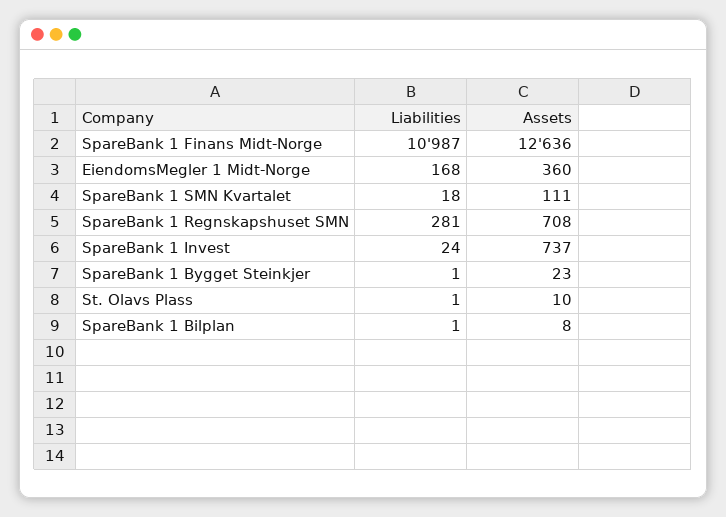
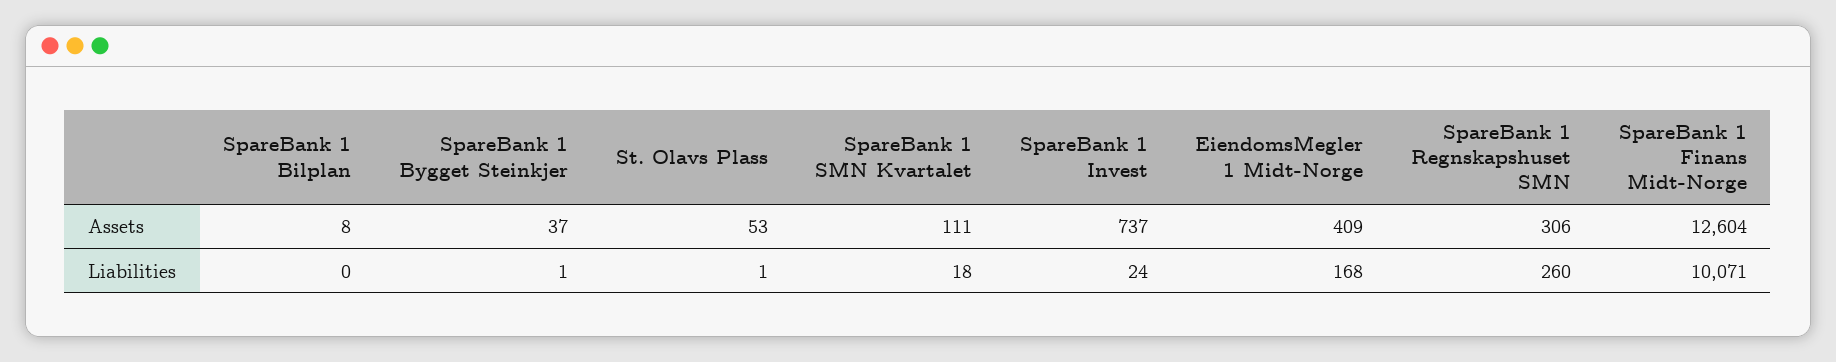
Liabilities, SpareBank 1 Finans Midt-Norge: 10987 -> 10071
Assets, SpareBank 1 Finans Midt-Norge: 12636 -> 12604
Assets, EiendomsMegler 1 Midt-Norge: 360 -> 409
Liabilities, SpareBank 1 Regnskapshuset SMN: 281 -> 260
Assets, SpareBank 1 Regnskapshuset SMN: 708 -> 306
Assets, SpareBank 1 Bygget Steinkjer: 23 -> 37
Assets, St. Olavs Plass: 10 -> 53
Liabilities, SpareBank 1 Bilplan: 1 -> 0

